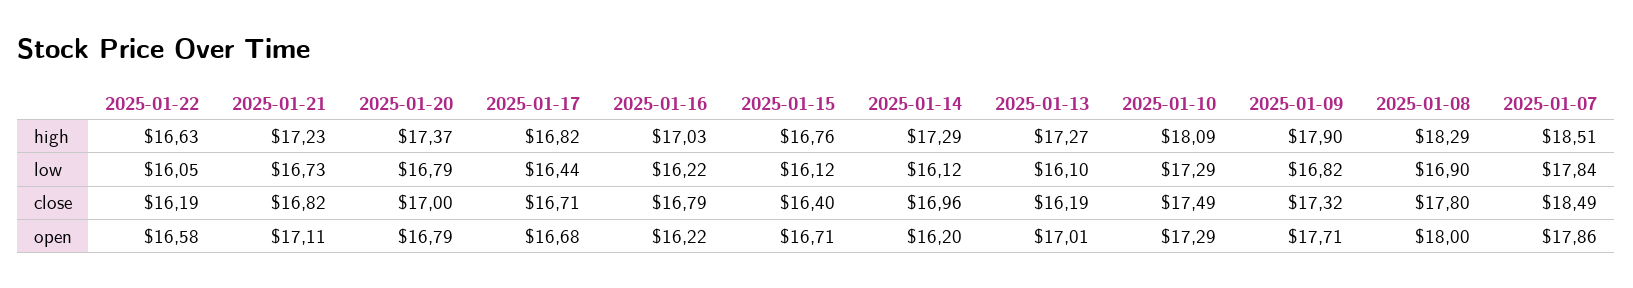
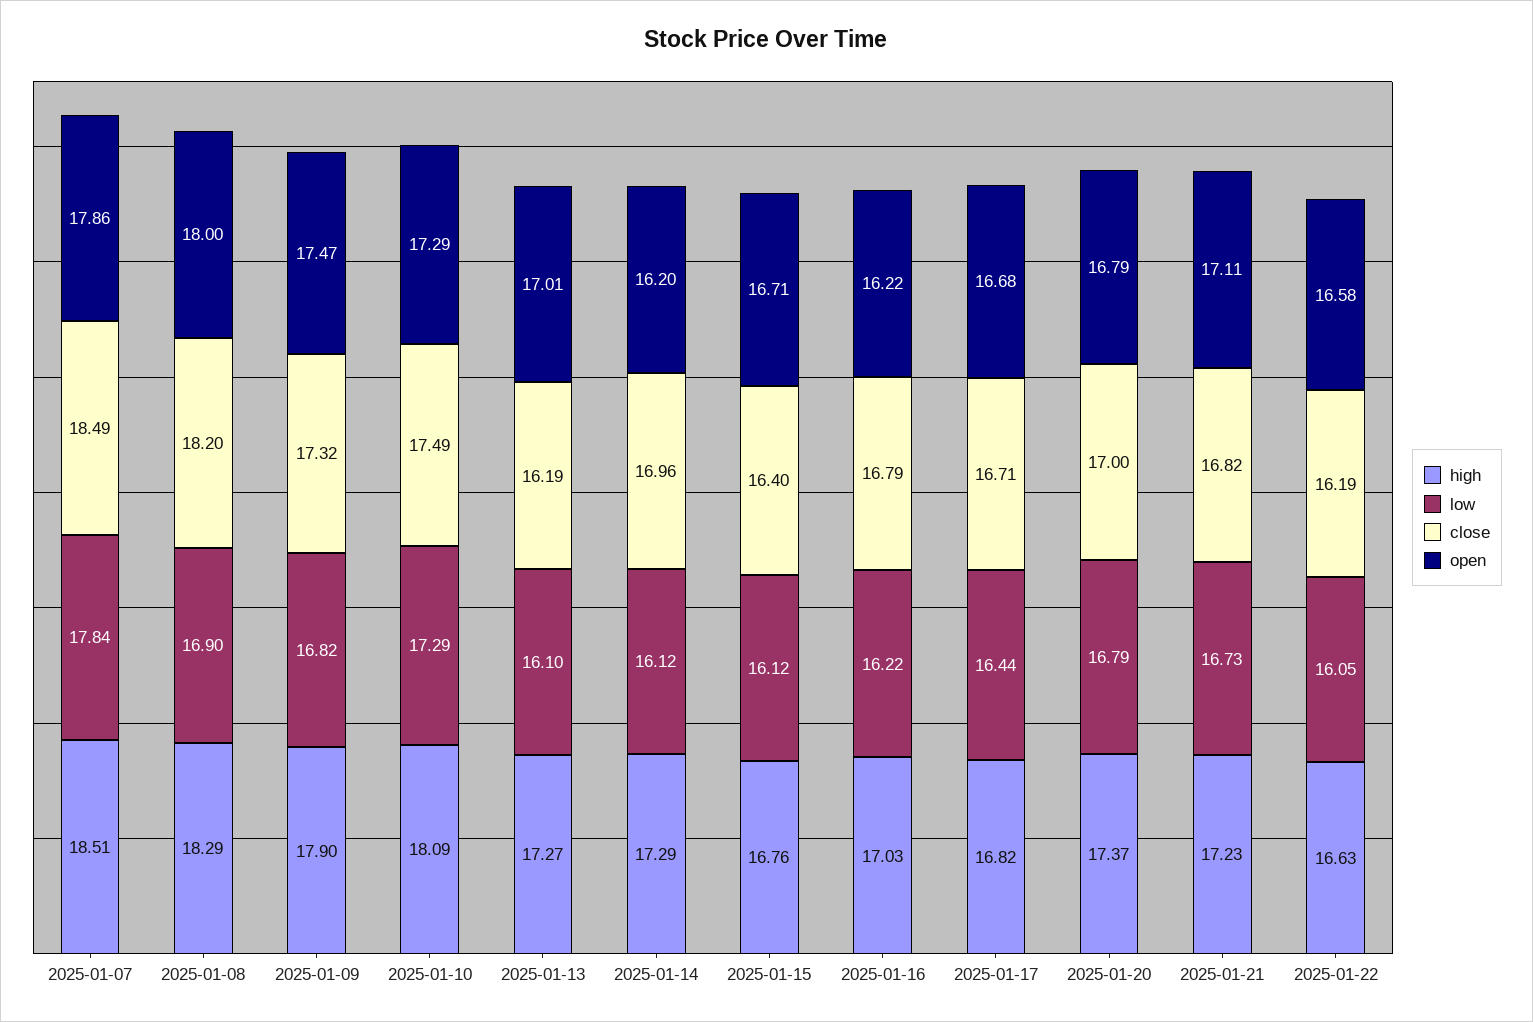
close, 2025-01-08: 17.8 -> 18.2
open, 2025-01-09: 17.71 -> 17.47

